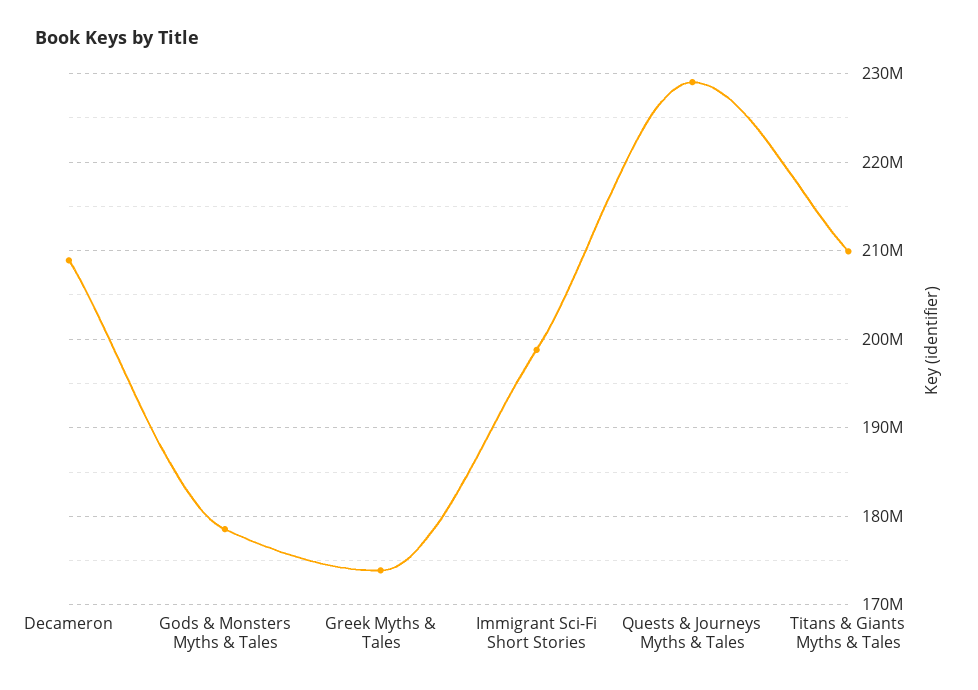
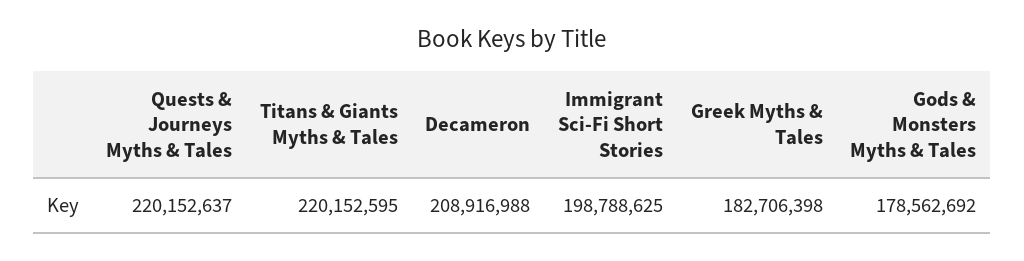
Greek Myths & Tales: 174000000 -> 182706398
Quests & Journeys Myths & Tales: 229000000 -> 220152637
Titans & Giants Myths & Tales: 210000000 -> 220152595

